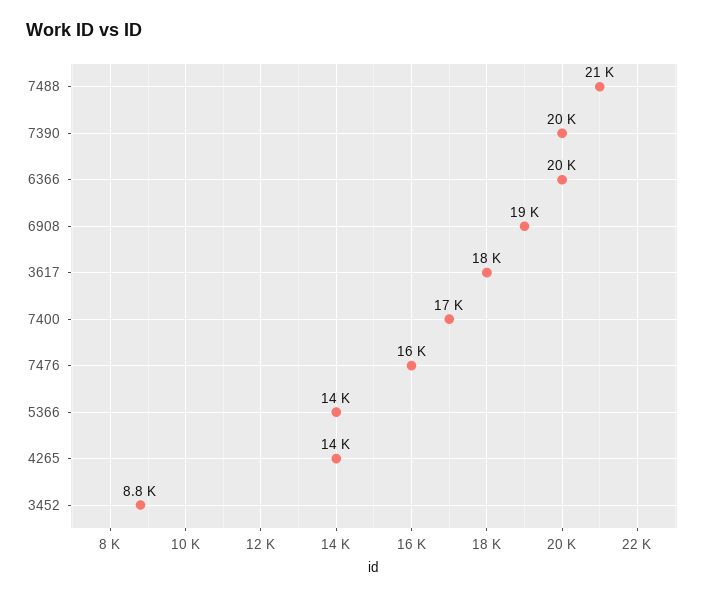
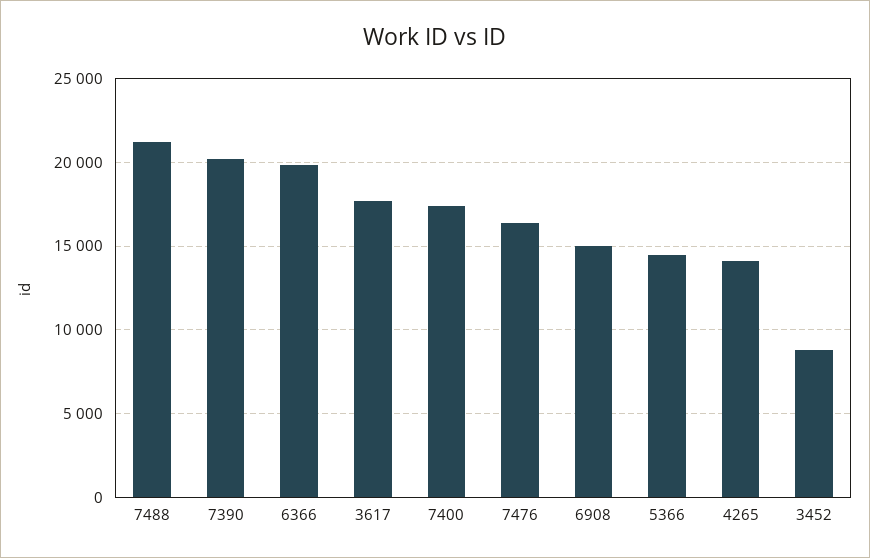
6908: 19000 -> 15000

